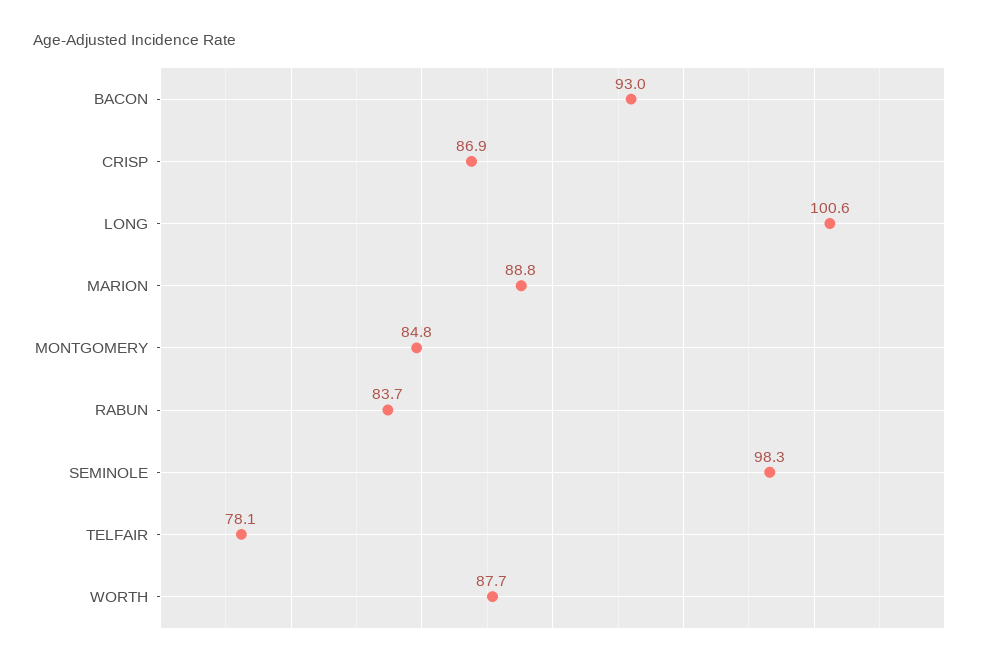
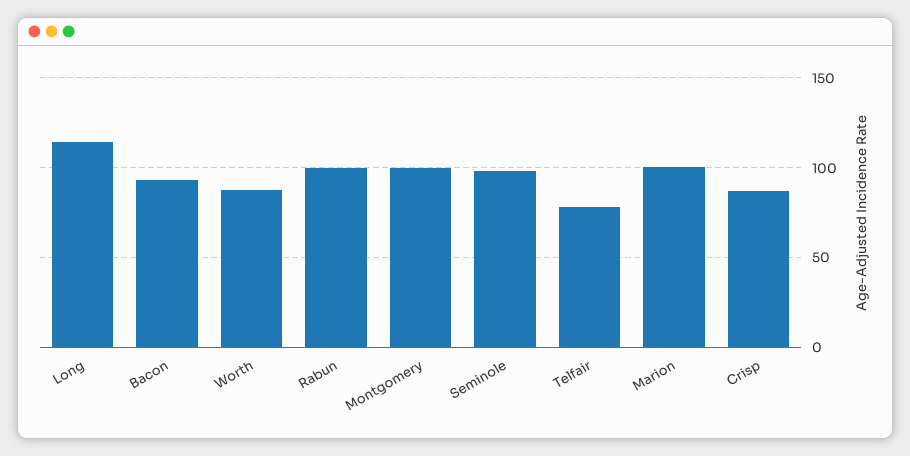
LONG: 100.6 -> 115
MARION: 88.8 -> 100
MONTGOMERY: 84.8 -> 100
RABUN: 83.7 -> 100

